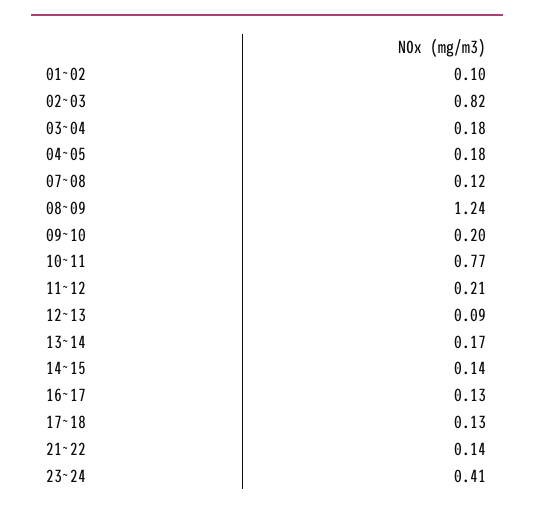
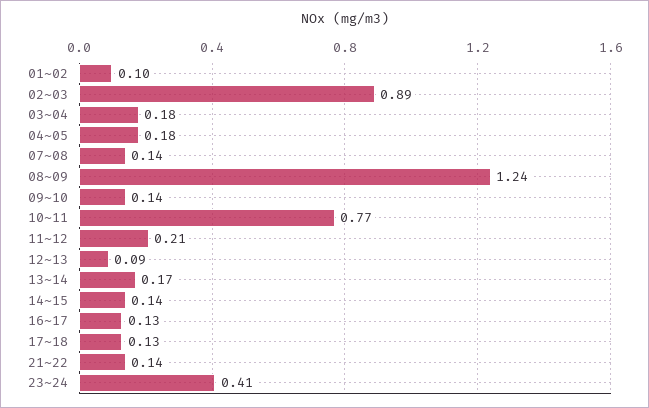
02~03: 0.82 -> 0.89
07~08: 0.12 -> 0.14
09~10: 0.2 -> 0.14

